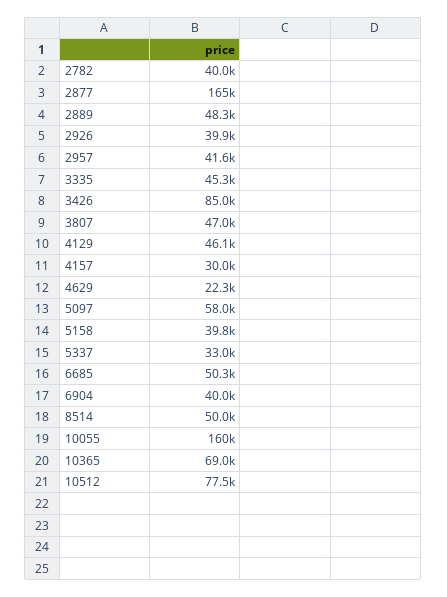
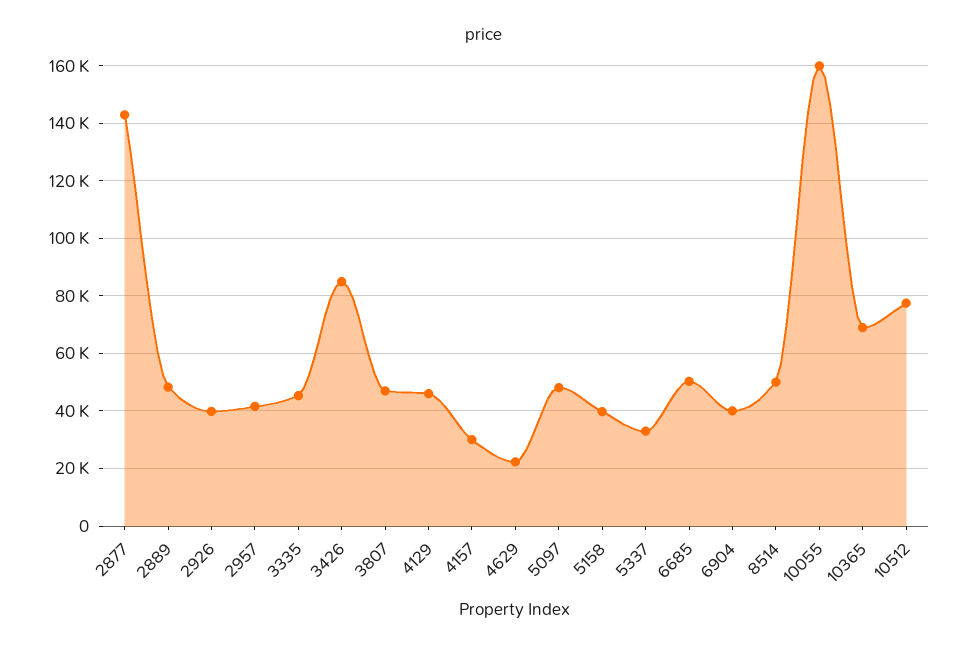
2782: 40000 -> none
2877: 165000 -> 142500
5097: 58000 -> 47500

